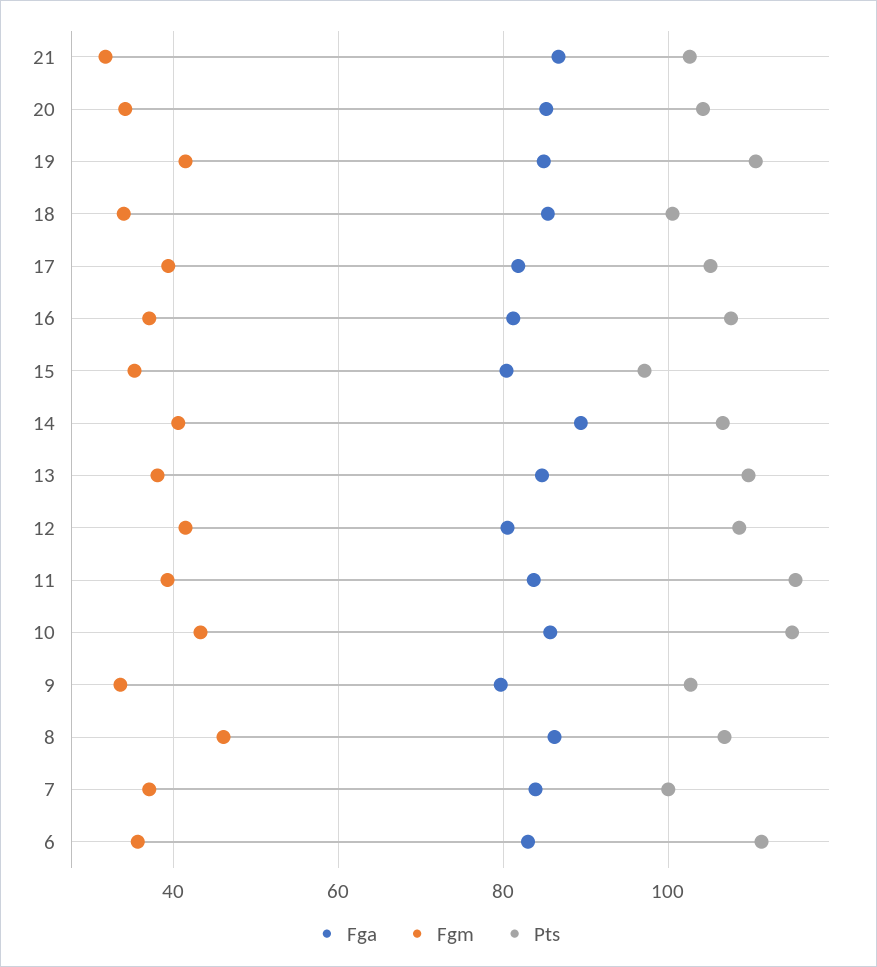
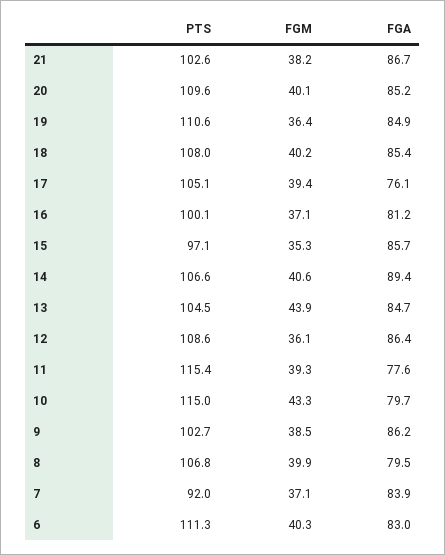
Fgm, 21: 32 -> 38.2
Fgm, 20: 34 -> 40.1
Pts, 20: 104 -> 109.6
Fgm, 19: 42 -> 36.4
Fgm, 18: 34 -> 40.2
Pts, 18: 100 -> 108
Fga, 17: 82 -> 76.1
Pts, 16: 108 -> 100.1
Fga, 15: 80 -> 85.7
Fgm, 13: 38 -> 43.9
Pts, 13: 110 -> 104.5
Fga, 12: 80 -> 86.4
Fgm, 12: 42 -> 36.1
Fga, 11: 84 -> 77.6
Fga, 10: 86 -> 79.7
Fga, 9: 80 -> 86.2
Fgm, 9: 34 -> 38.5
Fga, 8: 86 -> 79.5
Fgm, 8: 46 -> 39.9
Pts, 7: 100 -> 92
Fgm, 6: 36 -> 40.3

